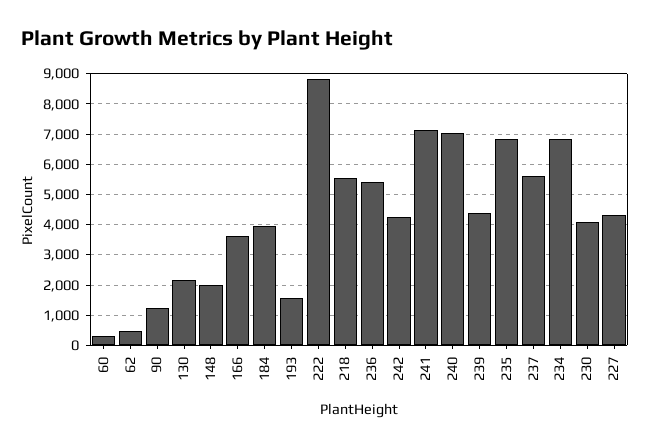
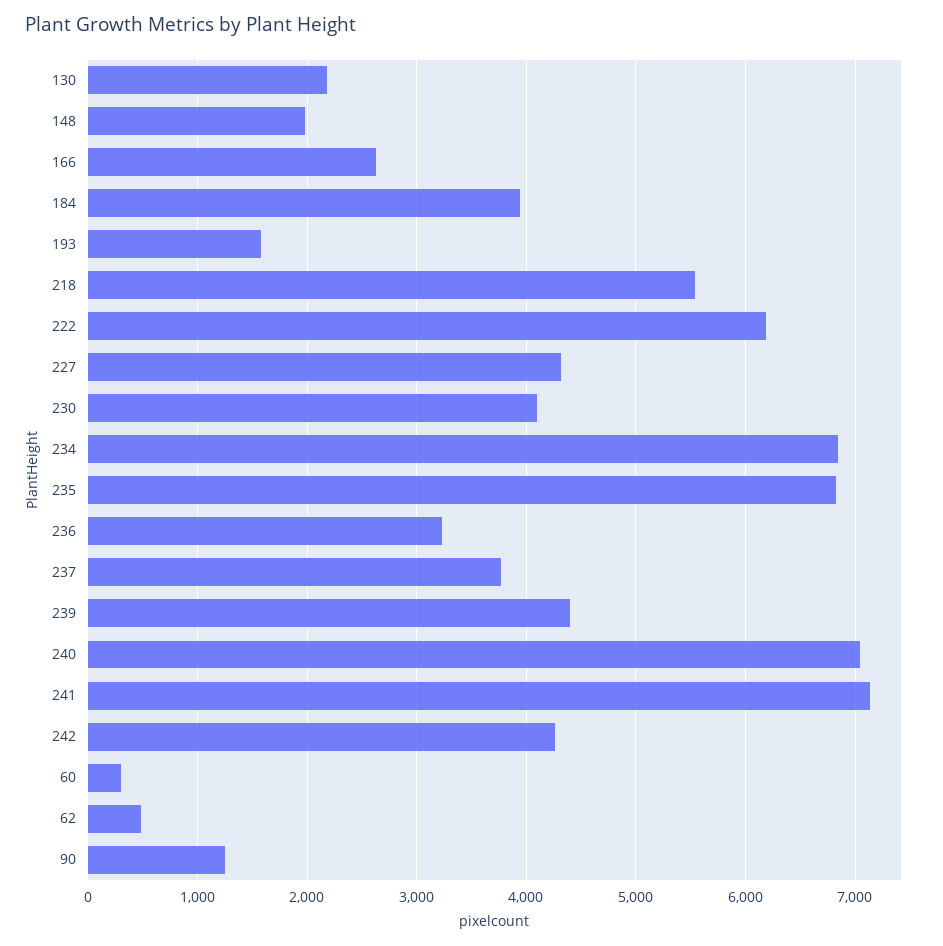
166: 3600 -> 2600
222: 8800 -> 6200
236: 5400 -> 3200
237: 5600 -> 3800

